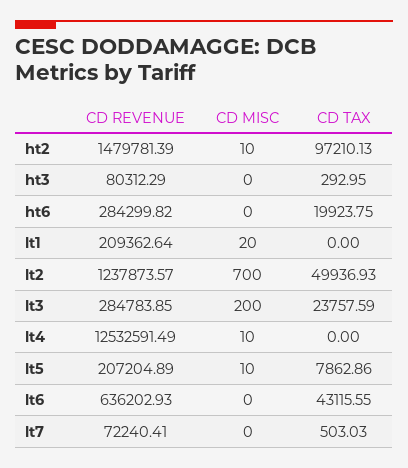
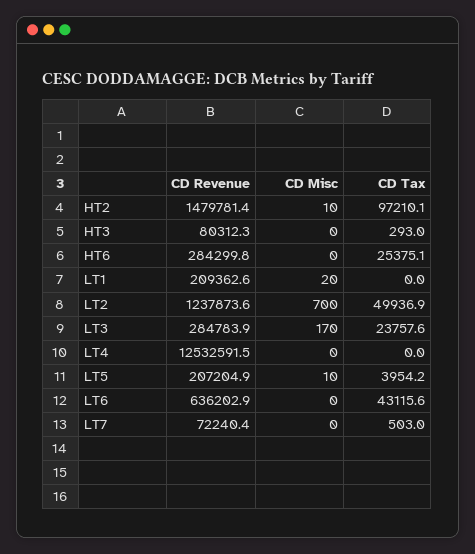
CD TAX, ht6: 19923.75 -> 25375.1
CD MISC, lt3: 200 -> 170
CD MISC, lt4: 10 -> 0
CD TAX, lt5: 7862.86 -> 3954.2

